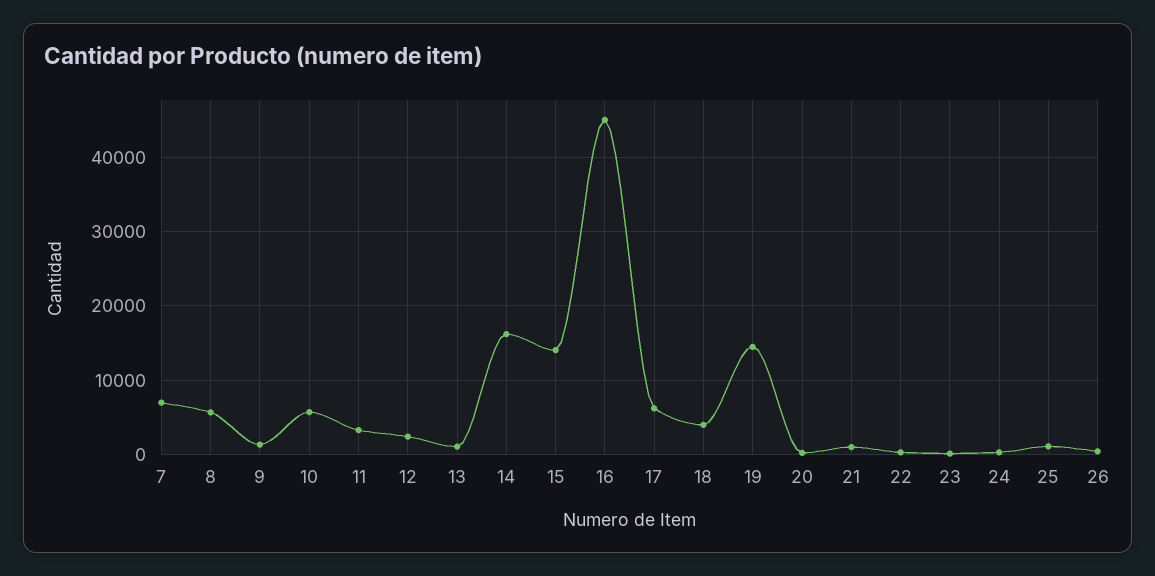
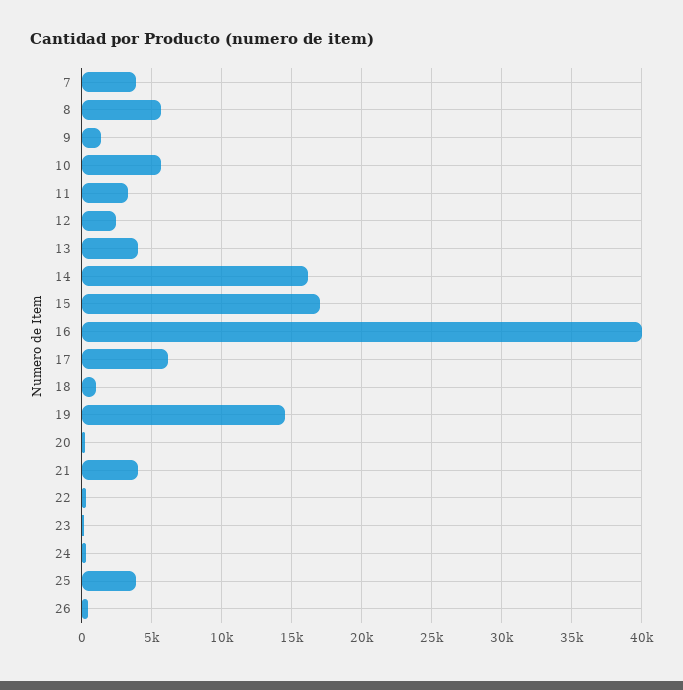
7: 7000 -> 4000
13: 1000 -> 4000
15: 14000 -> 17000
16: 45000 -> 40000
18: 4000 -> 1000
21: 1000 -> 4000
25: 1000 -> 4000

